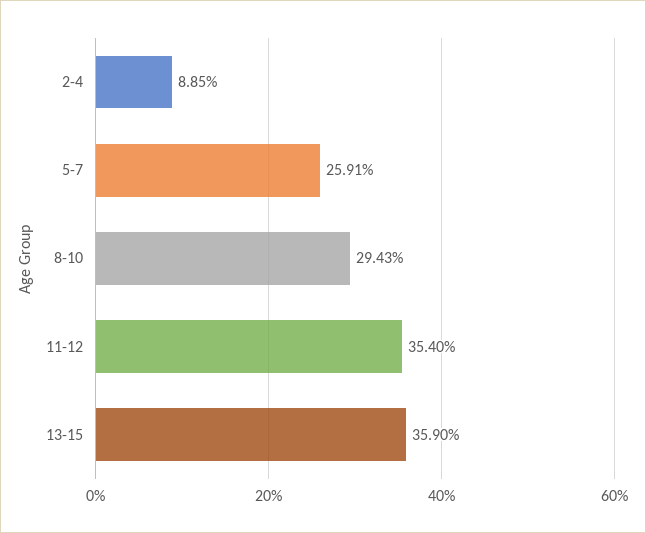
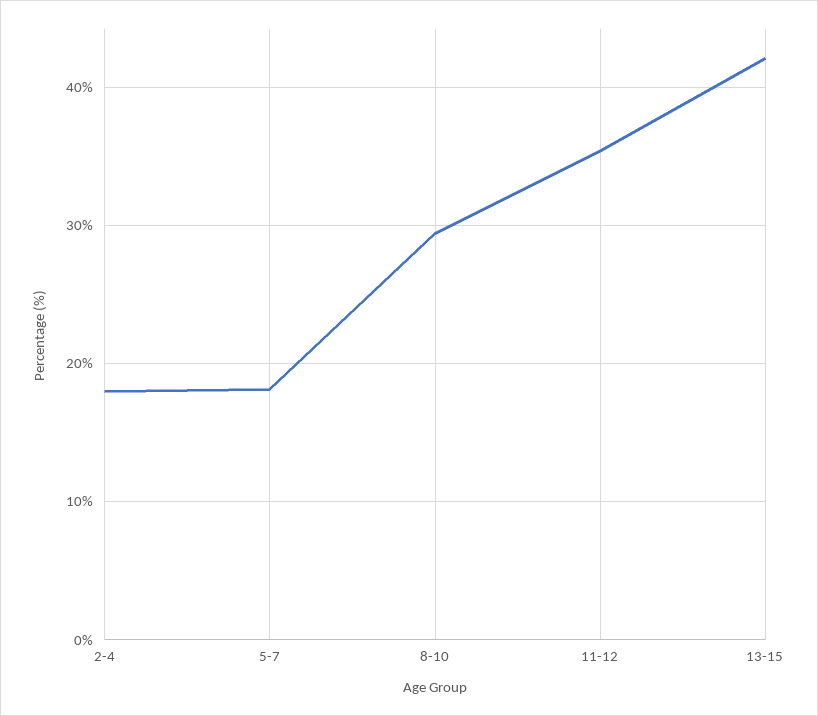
2-4: 8.85 -> 18
5-7: 25.91 -> 18
13-15: 35.9 -> 42

